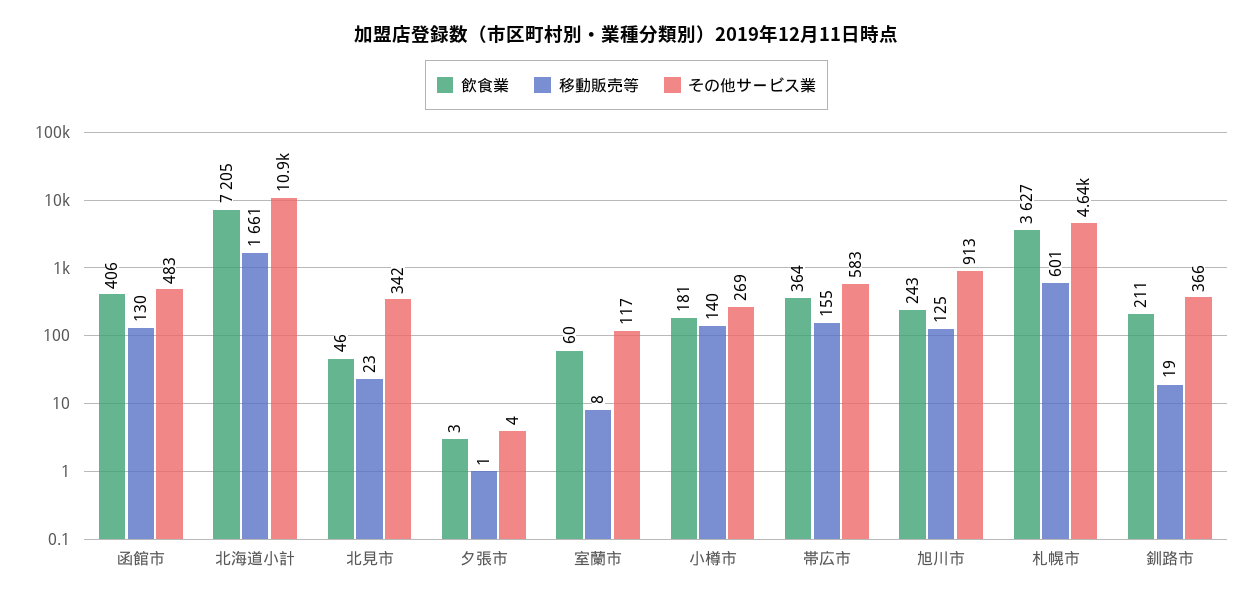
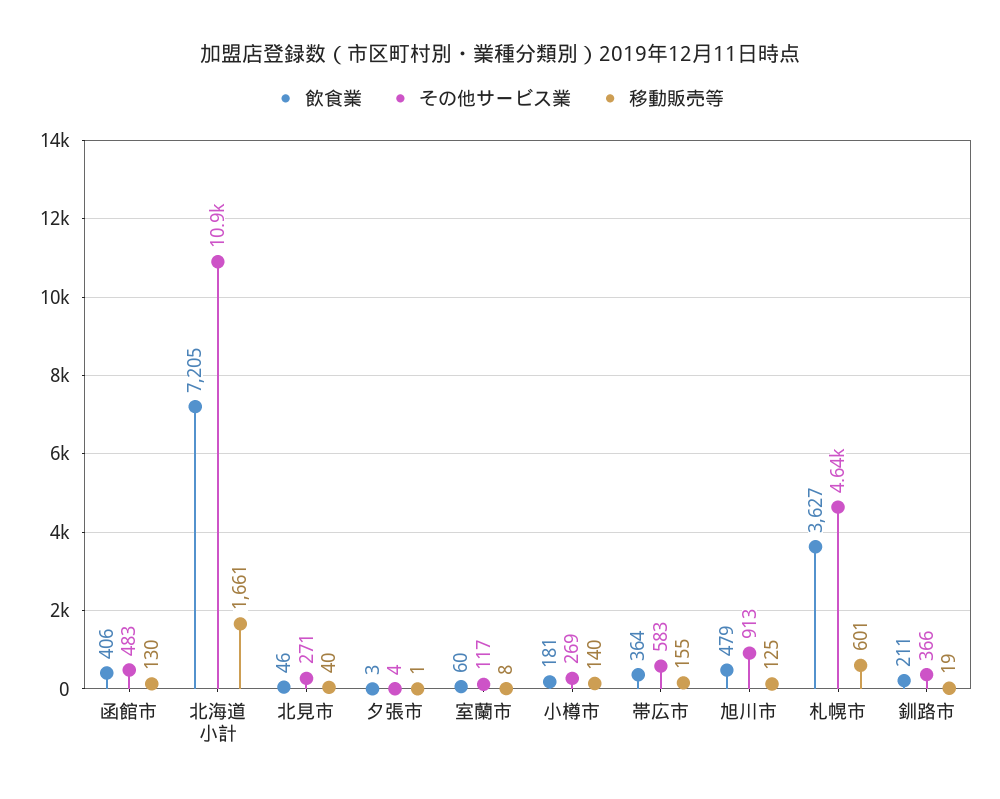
移動販売等, 北見市: 23 -> 40
その他サービス業, 北見市: 342 -> 271
飲食業, 旭川市: 243 -> 479

